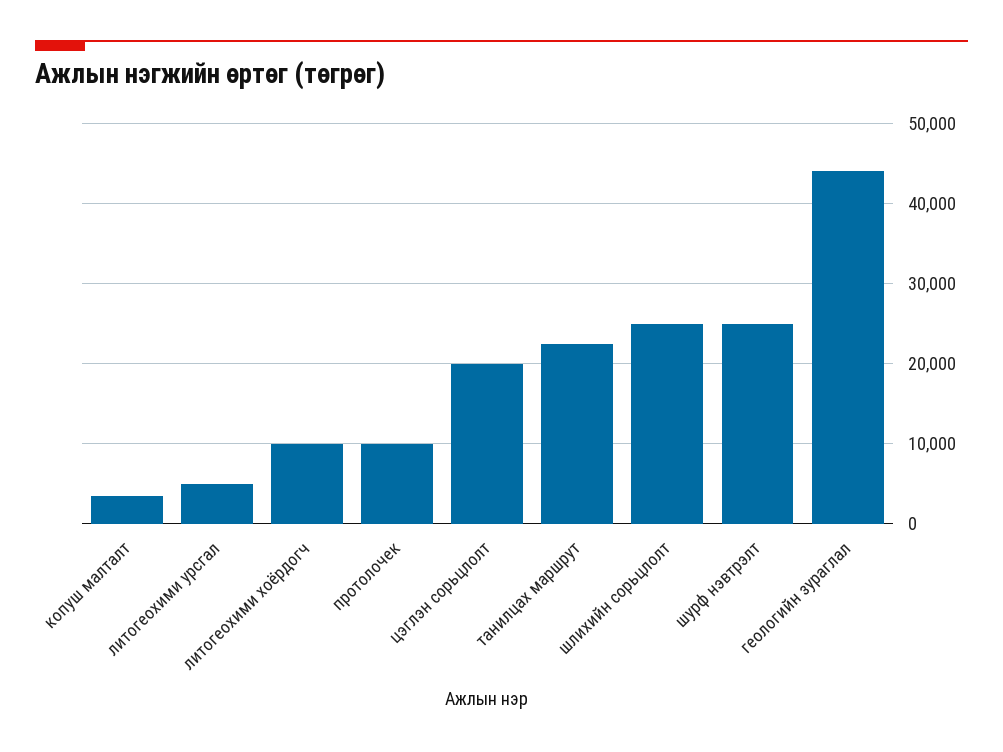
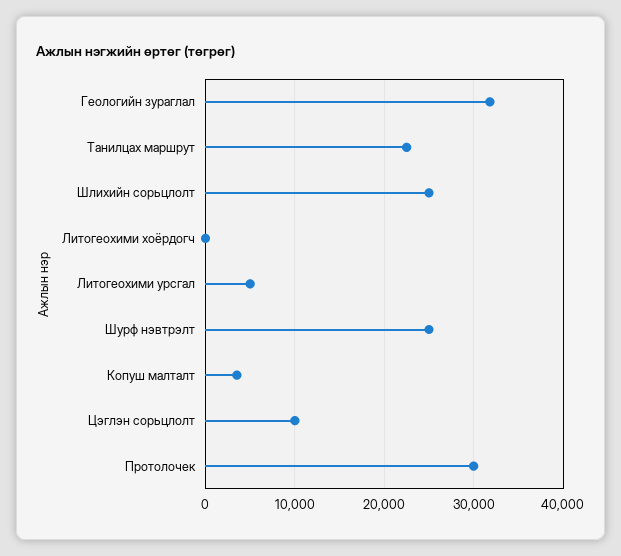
литогеохими хоёрдогч: 10000 -> 0
протолочек: 10000 -> 30000
цэглэн сорьцлолт: 20000 -> 10000
геологийн зураглал: 44000 -> 32000

